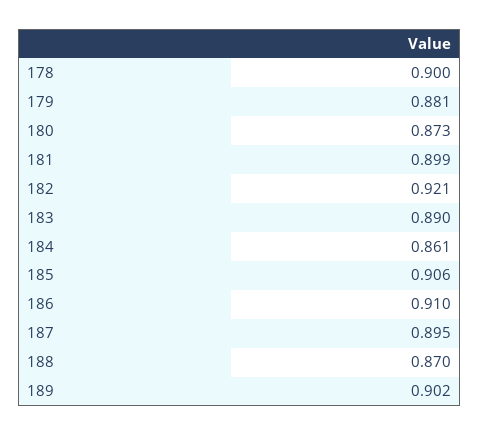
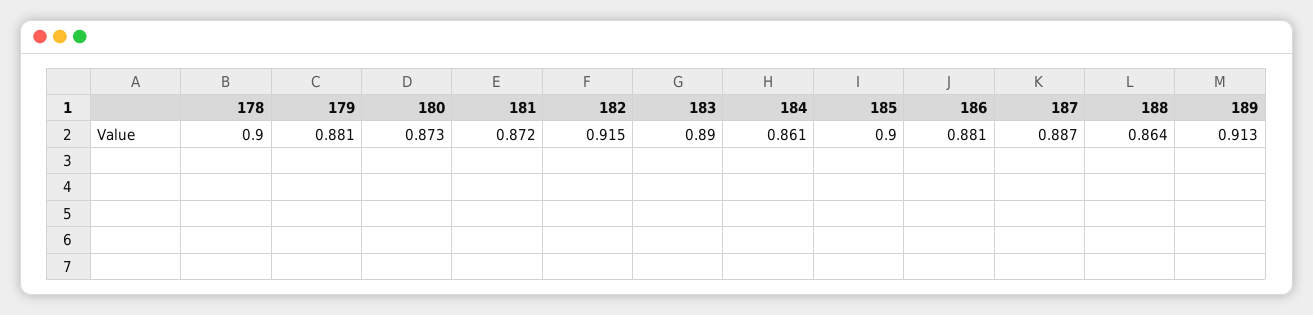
181: 0.899 -> 0.872
182: 0.921 -> 0.915
185: 0.906 -> 0.9
186: 0.91 -> 0.881
187: 0.895 -> 0.887
188: 0.87 -> 0.864
189: 0.902 -> 0.913

